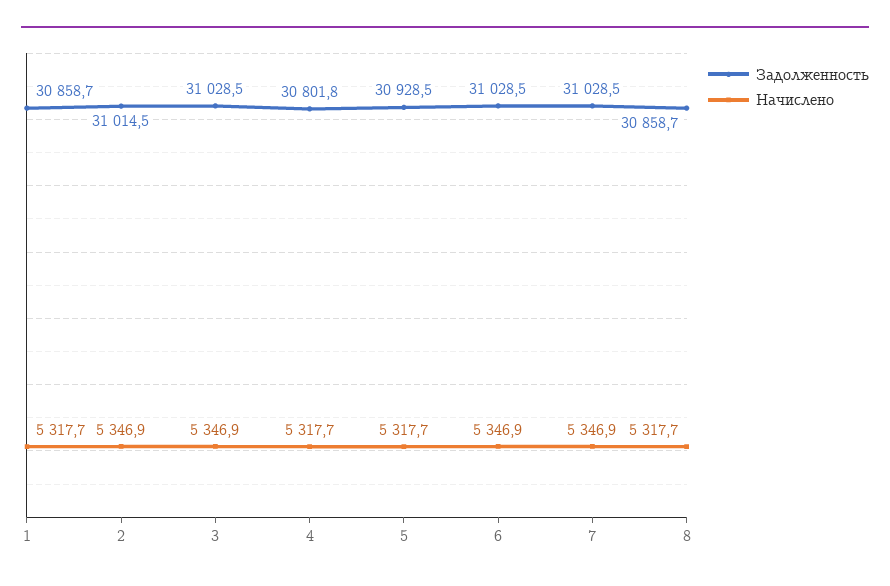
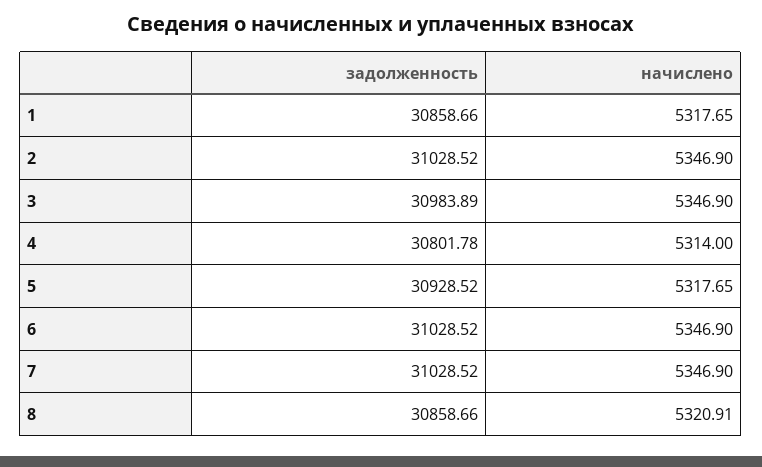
Задолженность, 2: 31014.5 -> 31028.52
Задолженность, 3: 31028.5 -> 30983.89
Начислено, 4: 5317.7 -> 5314
Начислено, 8: 5317.7 -> 5320.91

